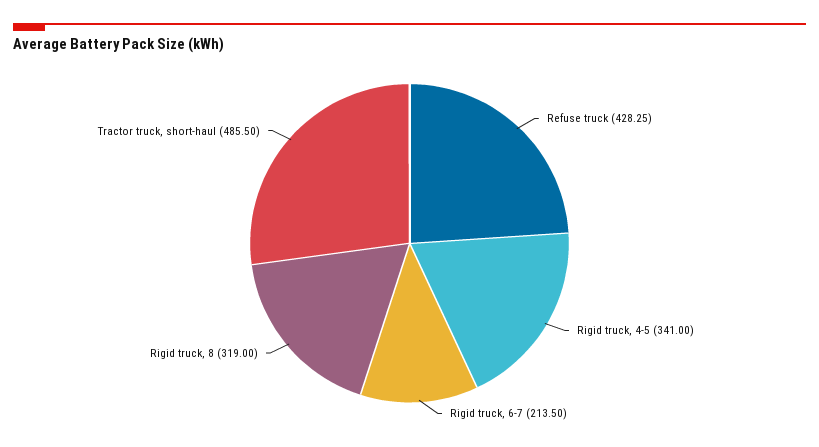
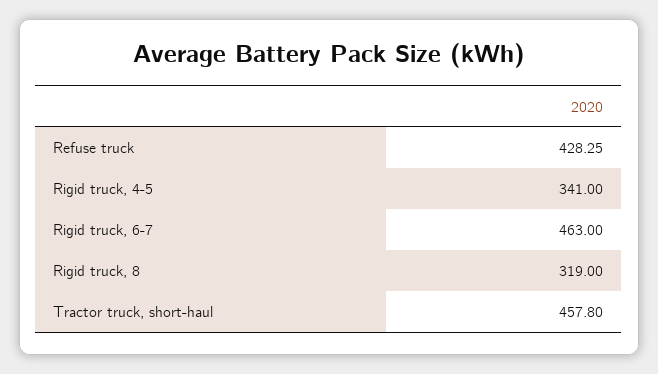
Rigid truck, 6-7: 213.5 -> 463
Tractor truck, short-haul: 485.5 -> 457.8

